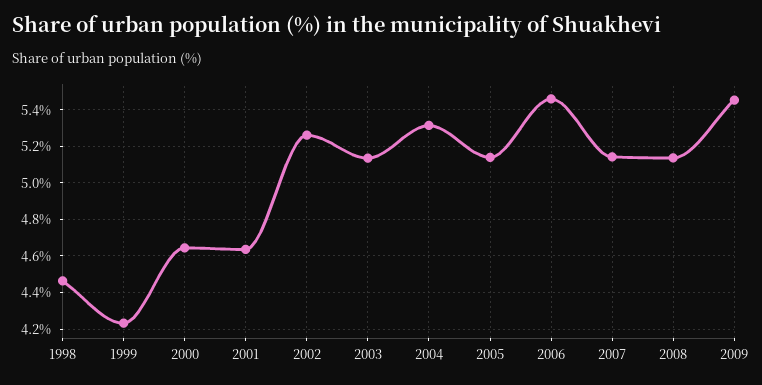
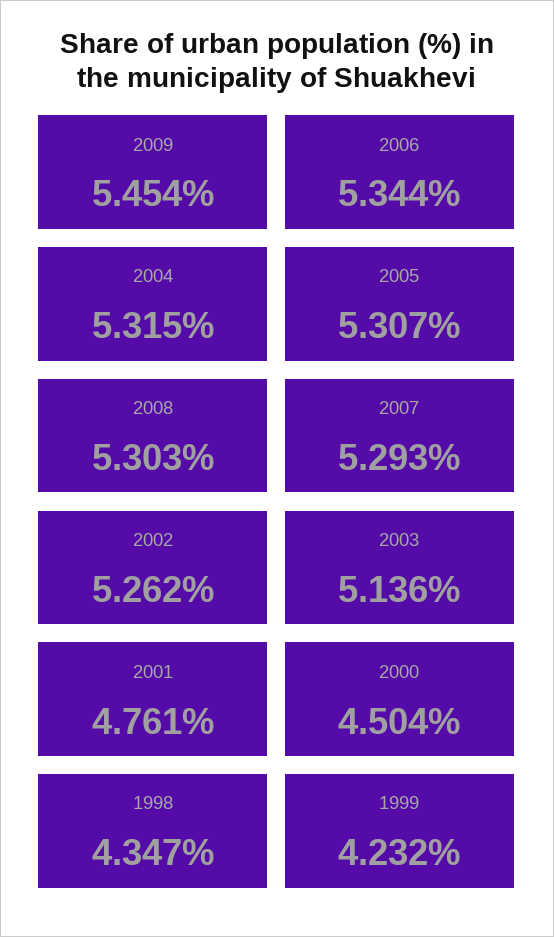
1998: 4.45 -> 4.347
2000: 4.65 -> 4.504
2001: 4.65 -> 4.761
2005: 5.15 -> 5.307
2006: 5.45 -> 5.344
2007: 5.15 -> 5.293
2008: 5.15 -> 5.303

